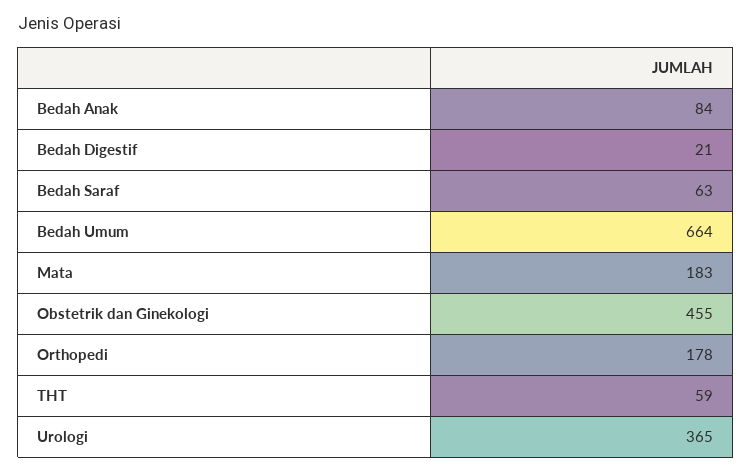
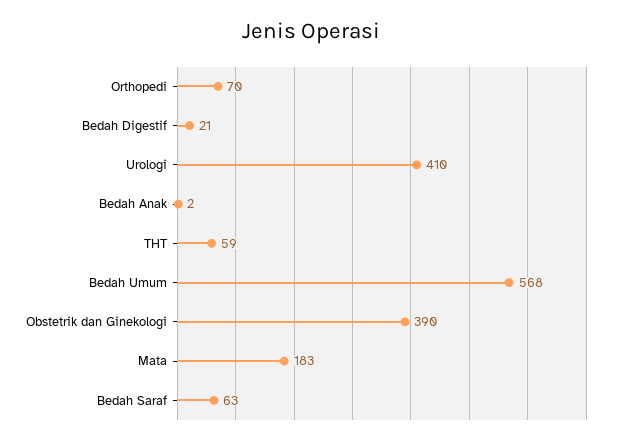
Bedah Anak: 84 -> 2
Bedah Umum: 664 -> 568
Obstetrik dan Ginekologi: 455 -> 390
Orthopedi: 178 -> 70
Urologi: 365 -> 410

